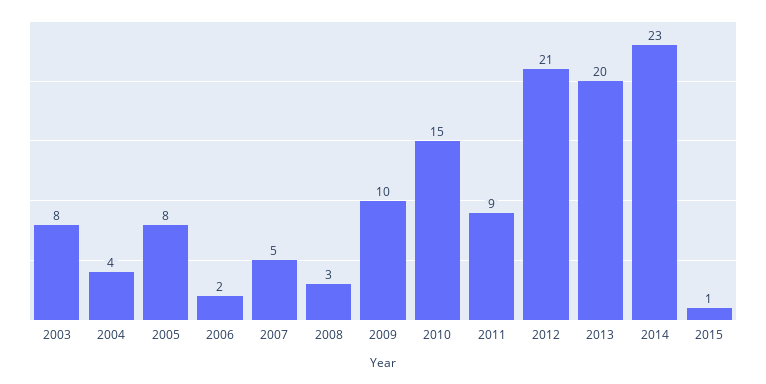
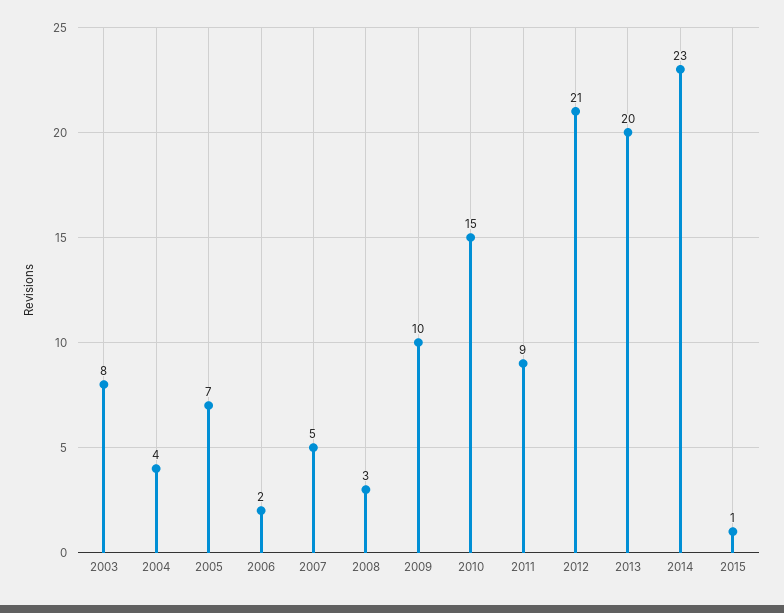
2005: 8 -> 7

